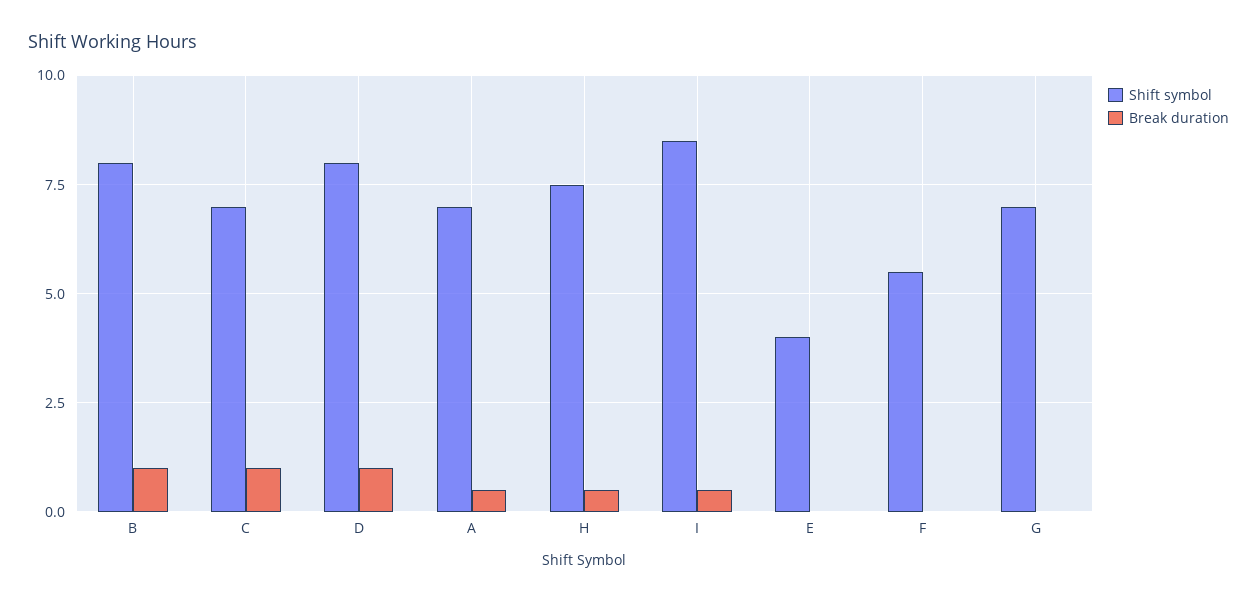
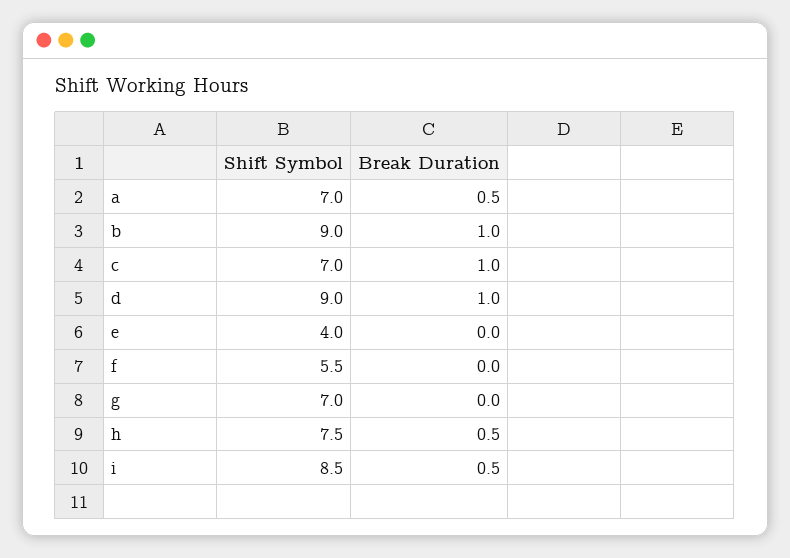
Shift symbol, B: 8 -> 9
Shift symbol, D: 8 -> 9

